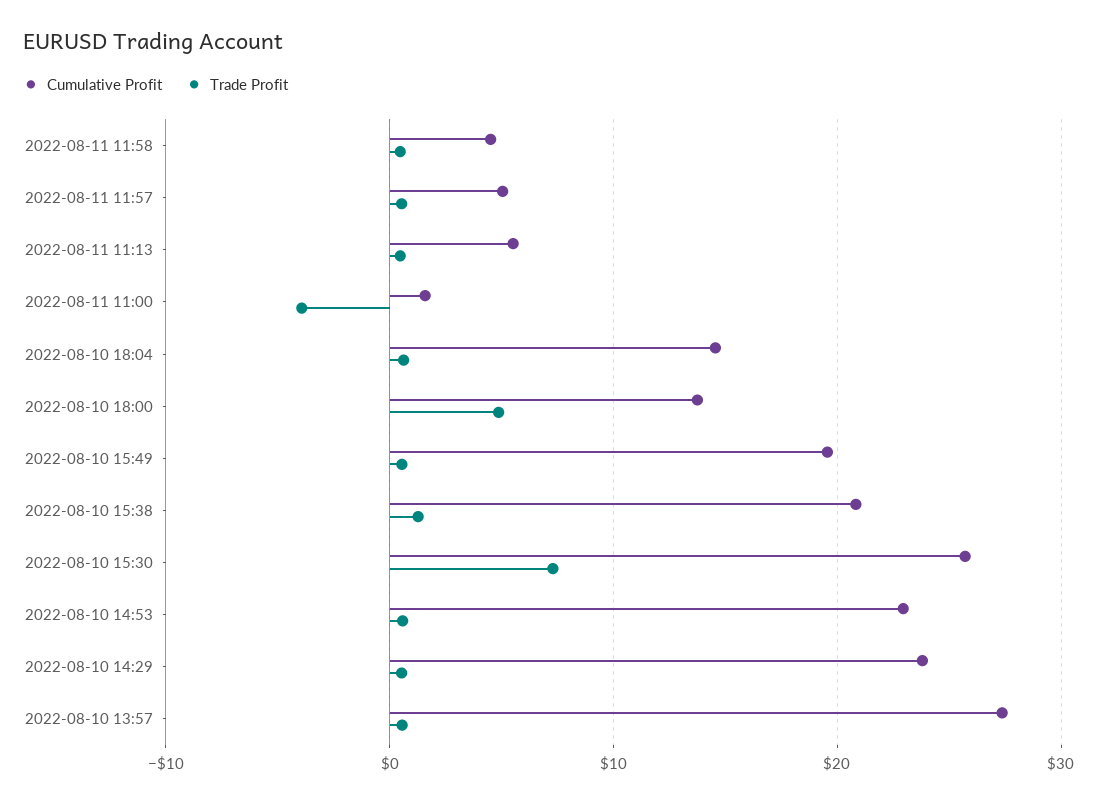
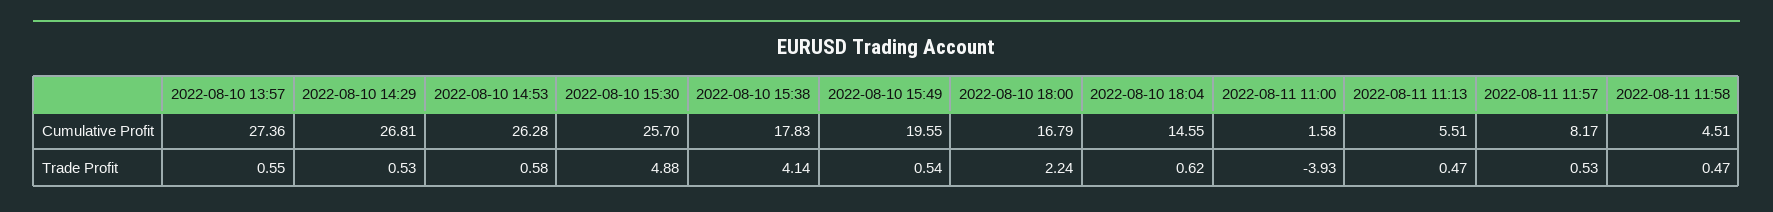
Cumulative Profit, 2022-08-11 11:57: 5 -> 8.17
Cumulative Profit, 2022-08-10 18:00: 14 -> 16.79
Trade Profit, 2022-08-10 18:00: 5 -> 2.24
Cumulative Profit, 2022-08-10 15:38: 21 -> 17.83
Trade Profit, 2022-08-10 15:38: 1 -> 4.14
Trade Profit, 2022-08-10 15:30: 7 -> 4.88
Cumulative Profit, 2022-08-10 14:53: 23 -> 26.28
Cumulative Profit, 2022-08-10 14:29: 24 -> 26.81

